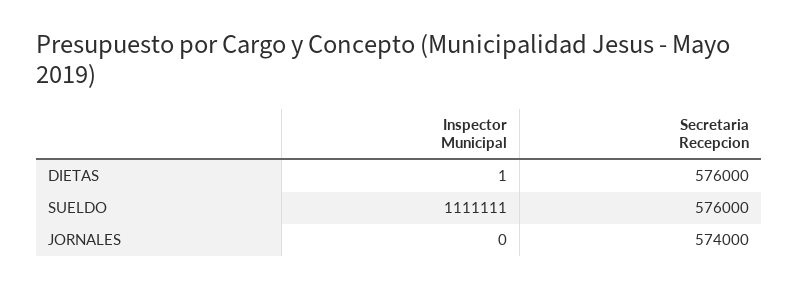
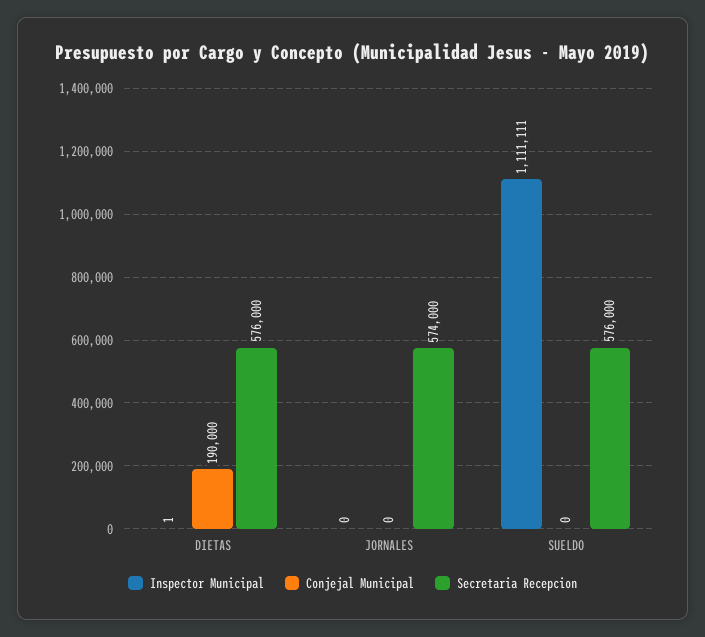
Conjejal Municipal, DIETAS: none -> 190000
Conjejal Municipal, JORNALES: none -> 0
Conjejal Municipal, SUELDO: none -> 0

